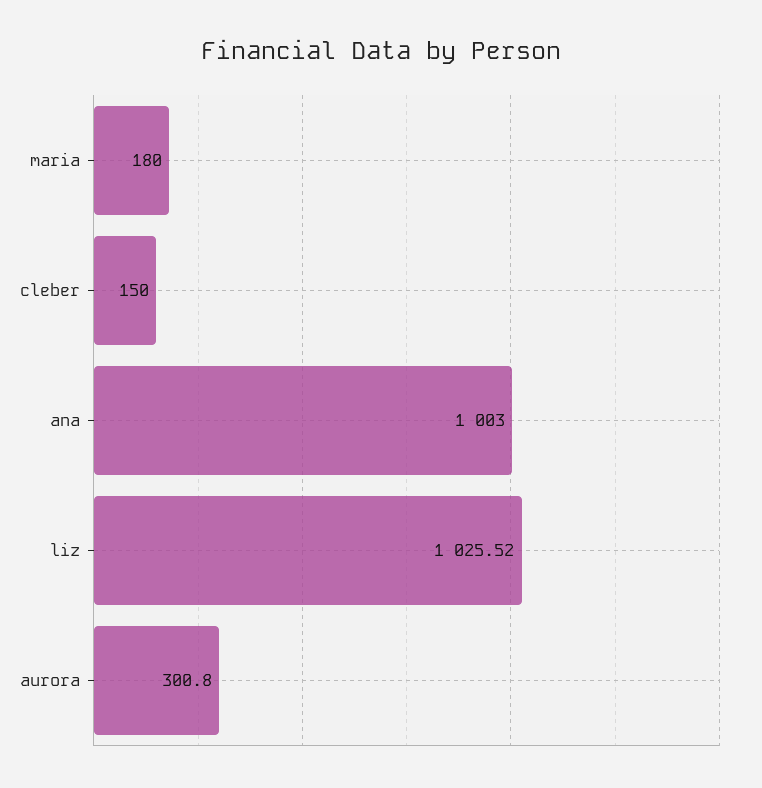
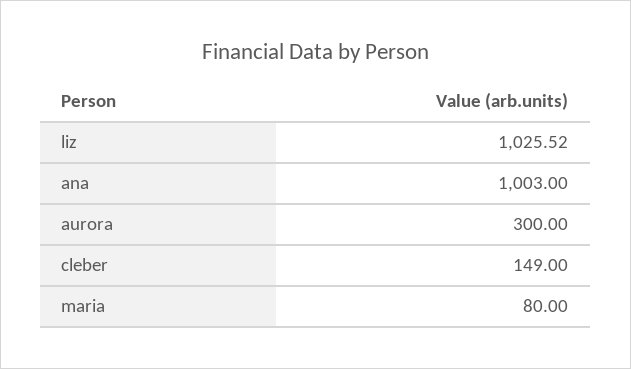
maria: 180 -> 80
cleber: 150 -> 149
aurora: 300.8 -> 300

